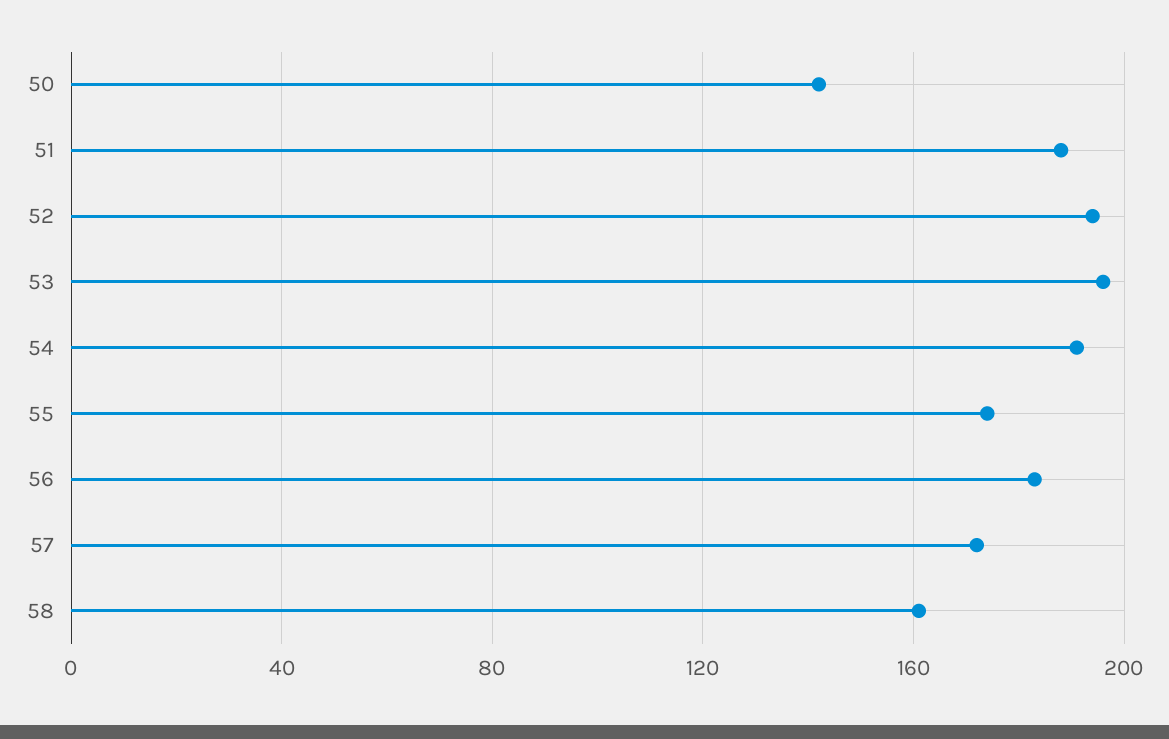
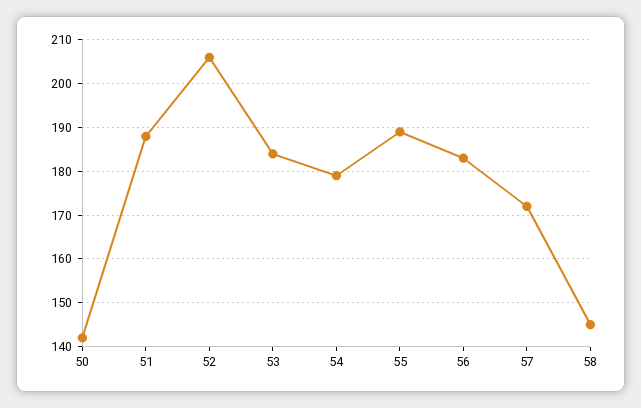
52: 195 -> 205
53: 195 -> 185
54: 190 -> 180
55: 175 -> 190
58: 160 -> 145

